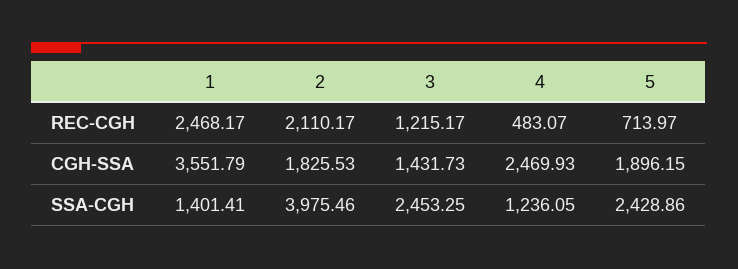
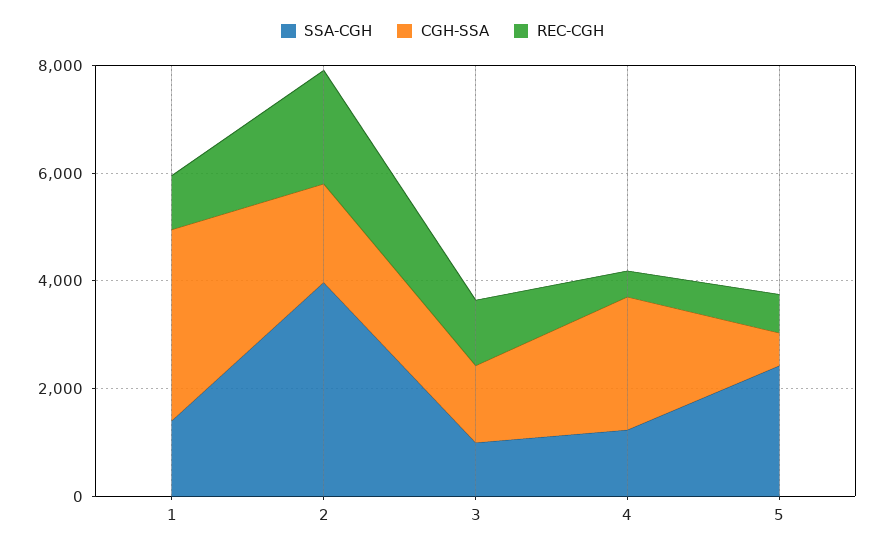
REC-CGH, 1: 2468.17 -> 1000
CGH-SSA, 5: 1896.15 -> 500
SSA-CGH, 3: 2453.25 -> 1000

